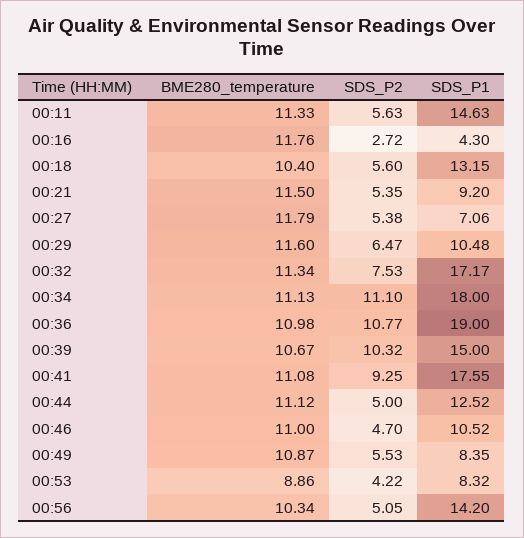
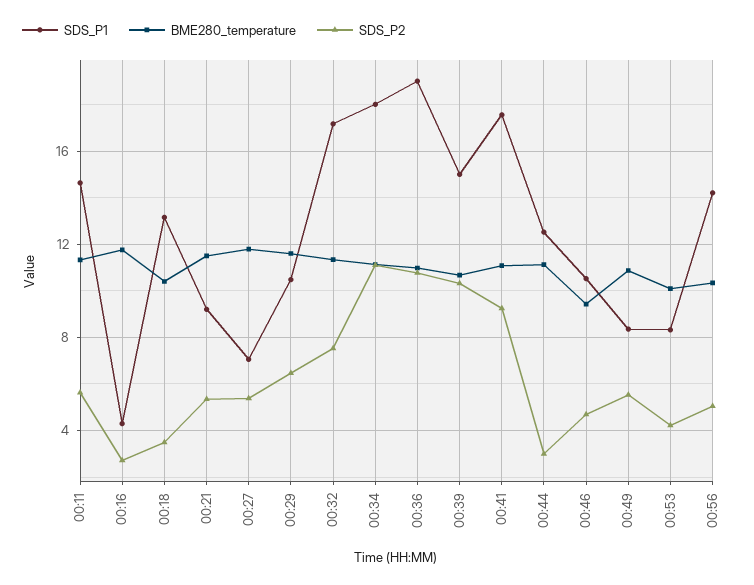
SDS_P2, 00:18: 5.6 -> 3.5
SDS_P2, 00:44: 5 -> 3
BME280_temperature, 00:46: 11 -> 9.5
BME280_temperature, 00:53: 8.86 -> 10

